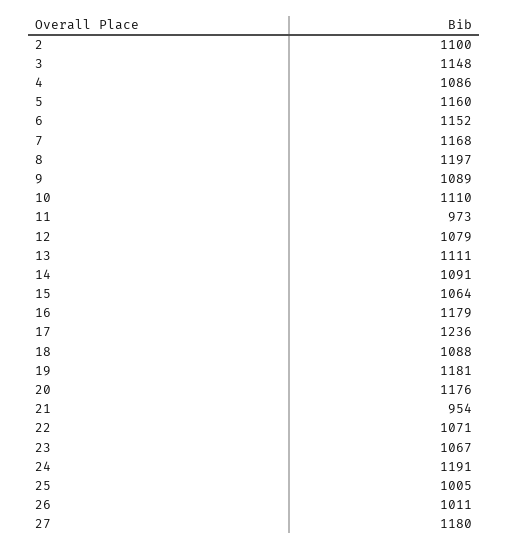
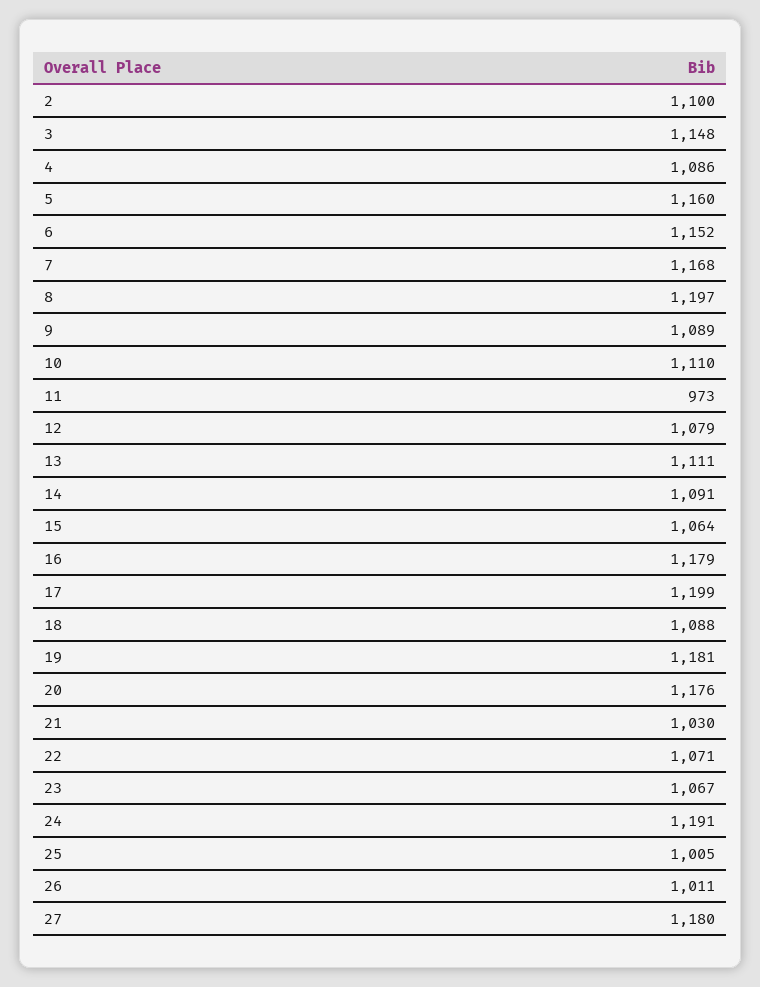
17: 1236 -> 1199
21: 954 -> 1030

